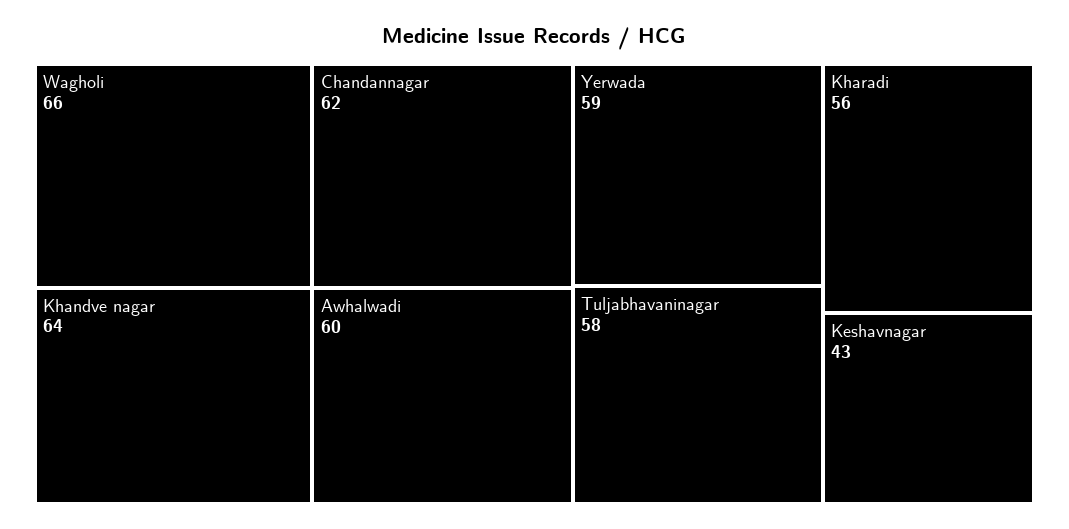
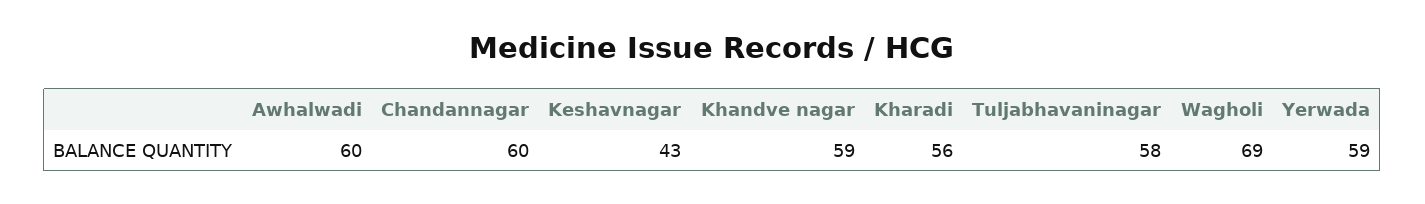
Wagholi: 66 -> 69
Khandve nagar: 64 -> 59
Chandannagar: 62 -> 60

